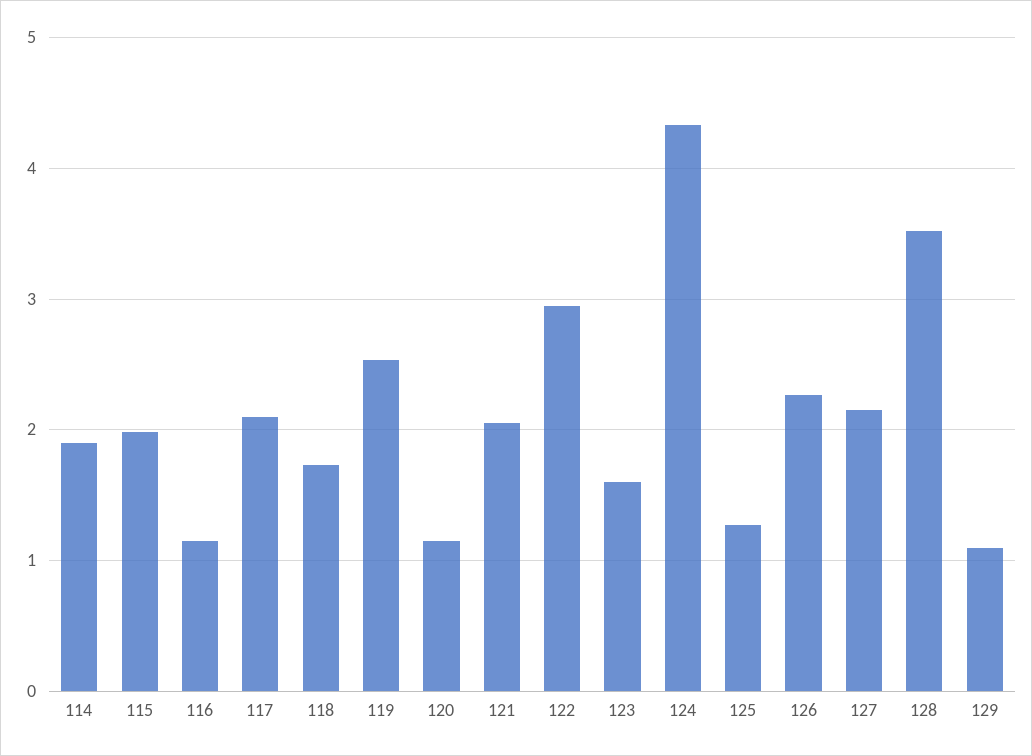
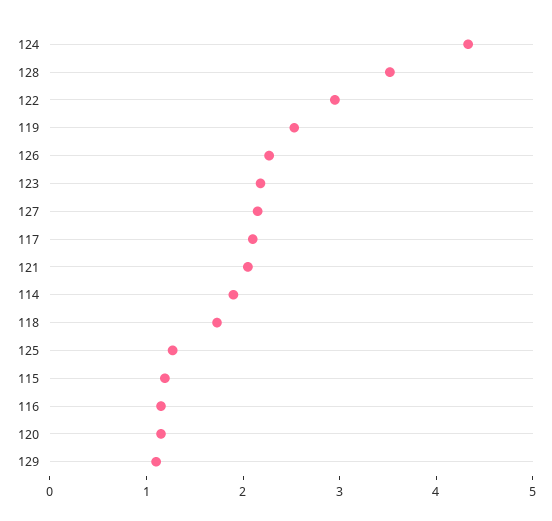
115: 2 -> 1.2
123: 1.6 -> 2.2

